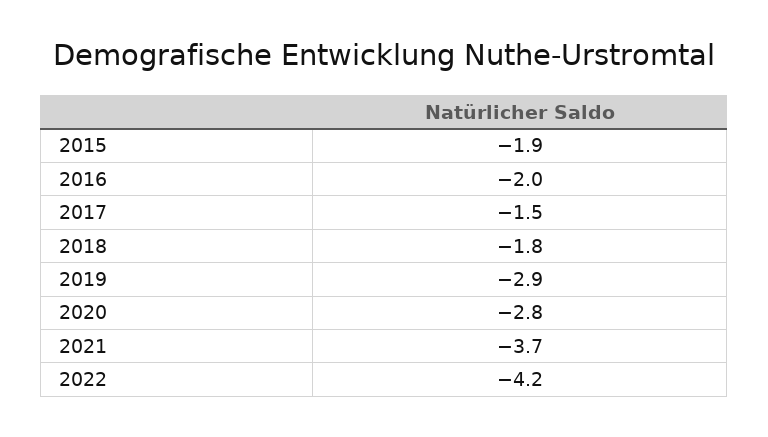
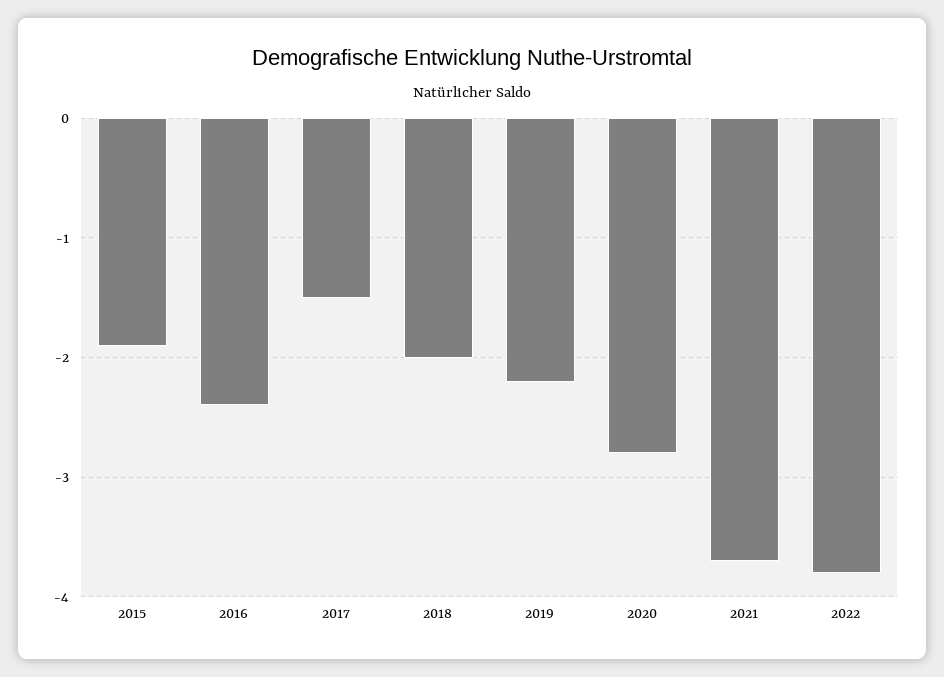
2016: -2 -> -2.4
2018: -1.8 -> -2
2019: -2.9 -> -2.2
2022: -4.2 -> -3.8

